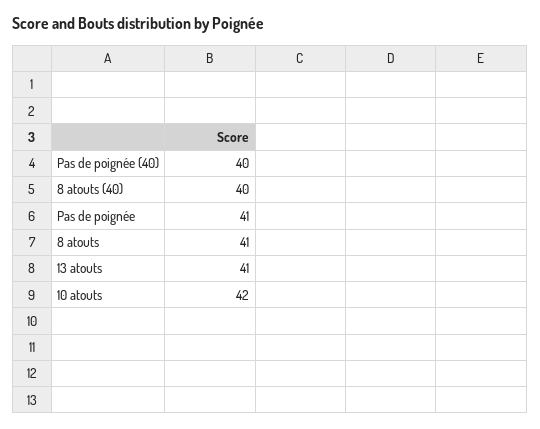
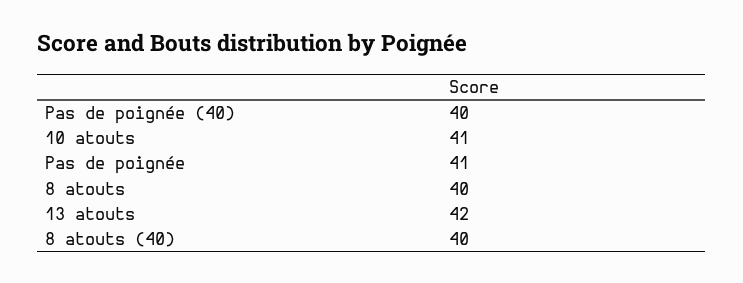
8 atouts: 41 -> 40
13 atouts: 41 -> 42
10 atouts: 42 -> 41

